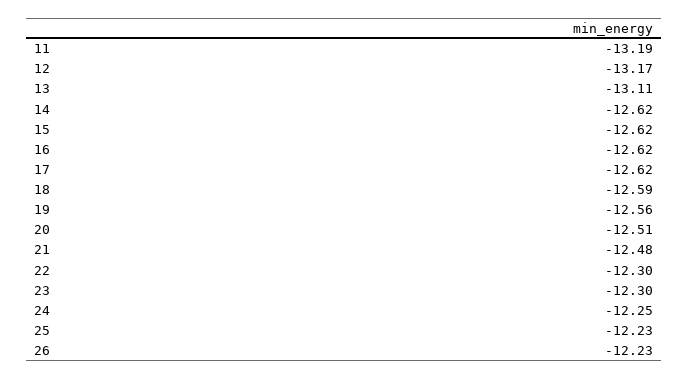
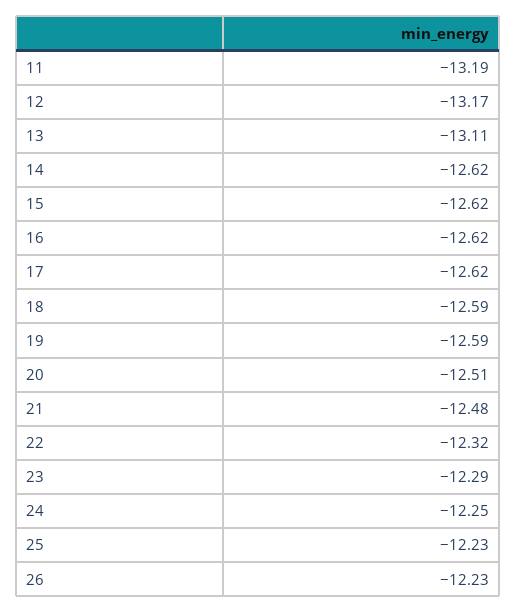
19: -12.56 -> -12.59
22: -12.3 -> -12.32
23: -12.3 -> -12.29

